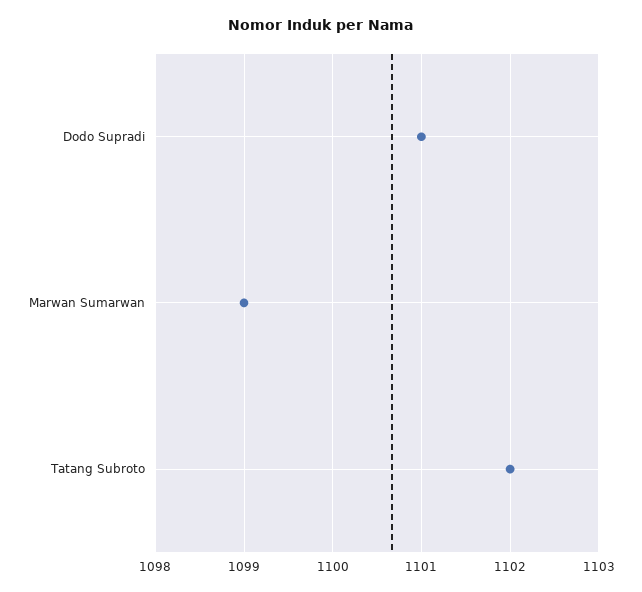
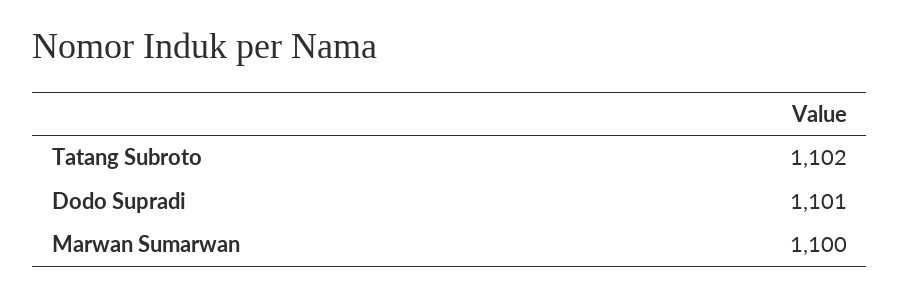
Marwan Sumarwan: 1099 -> 1100

